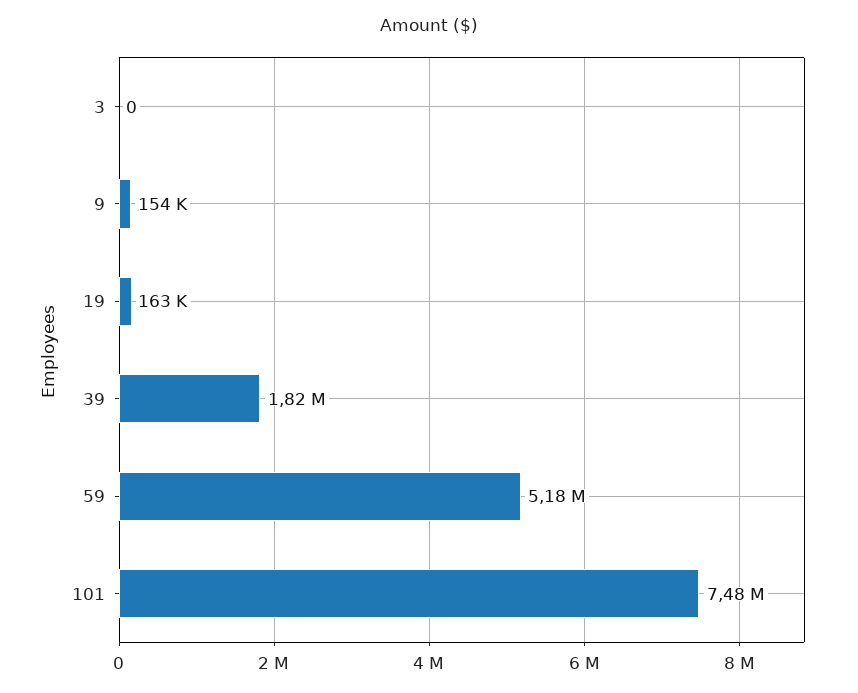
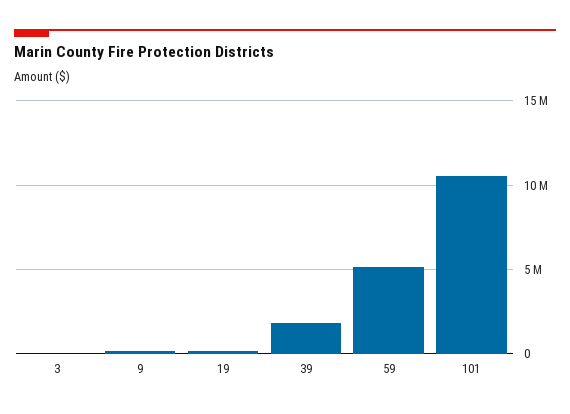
101: 7480000 -> 10500000

